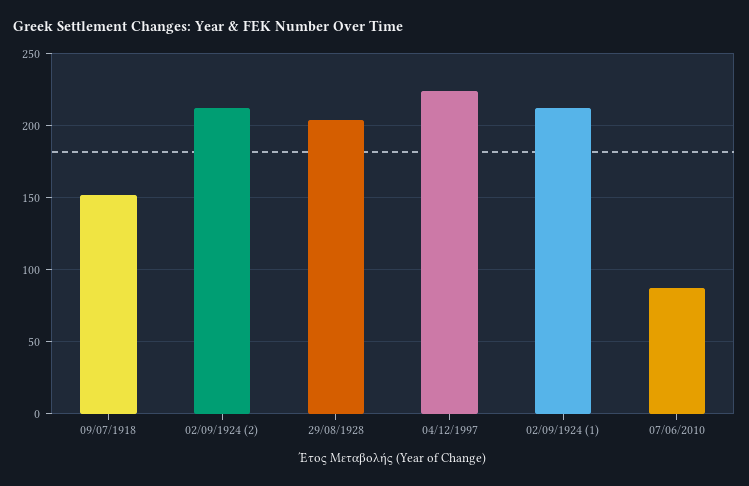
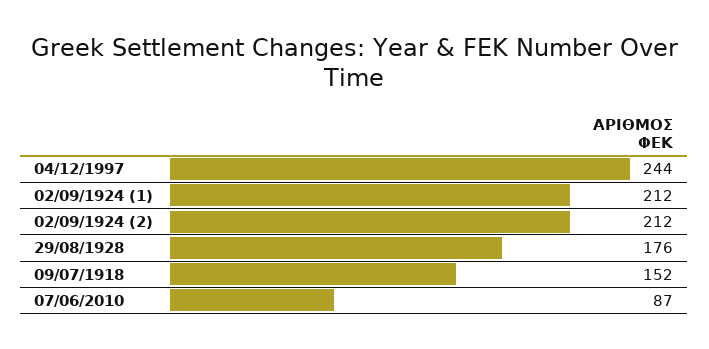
29/08/1928: 205 -> 176
04/12/1997: 225 -> 244

